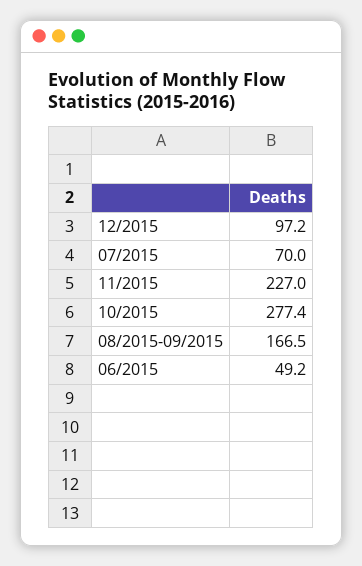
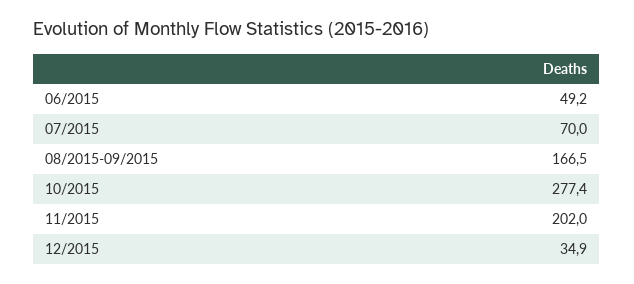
12/2015: 97.2 -> 34.9
11/2015: 227 -> 202

